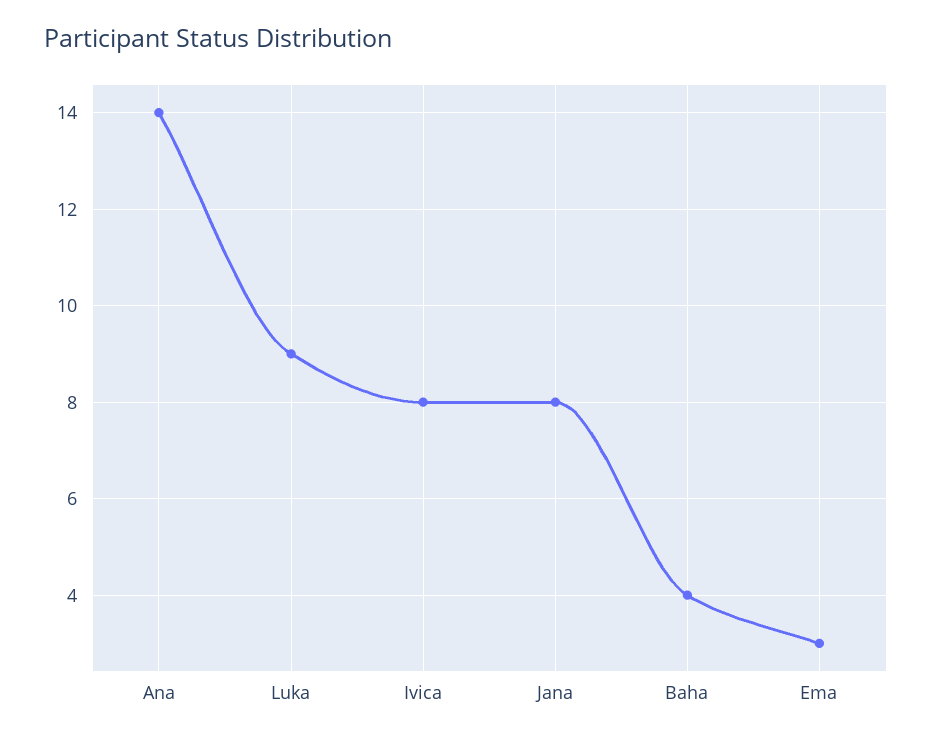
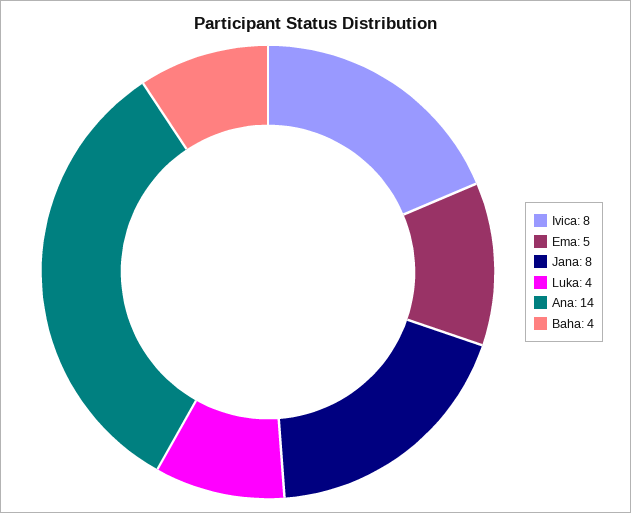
Luka: 9 -> 4
Ema: 3 -> 5

